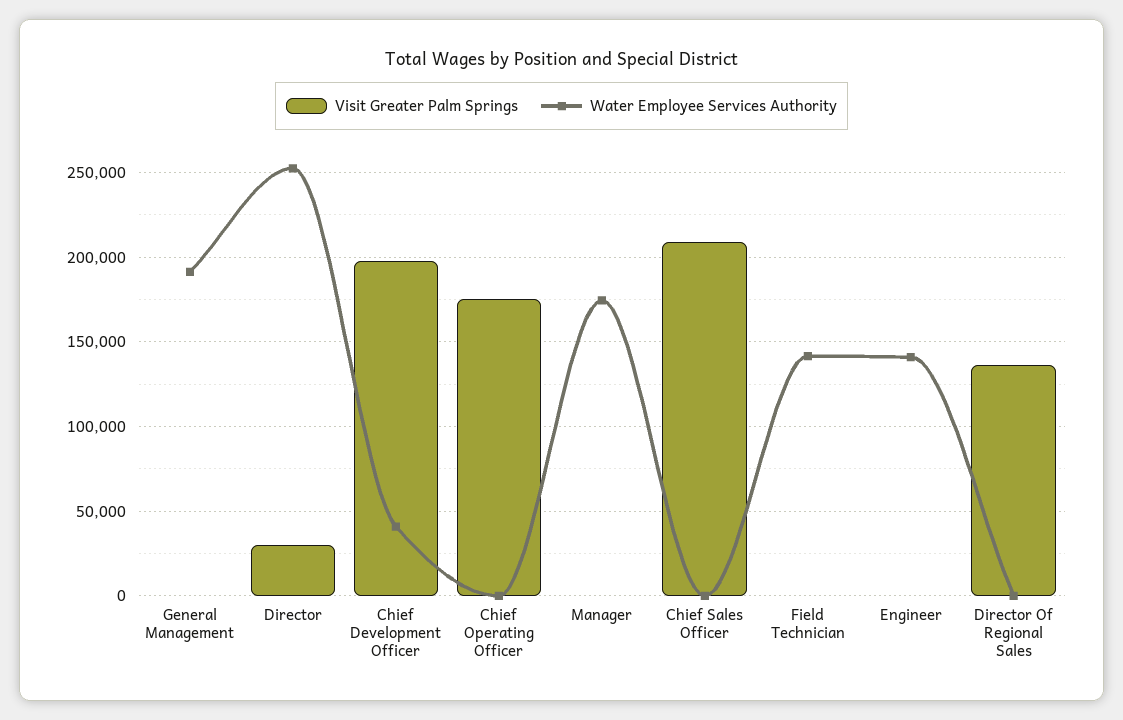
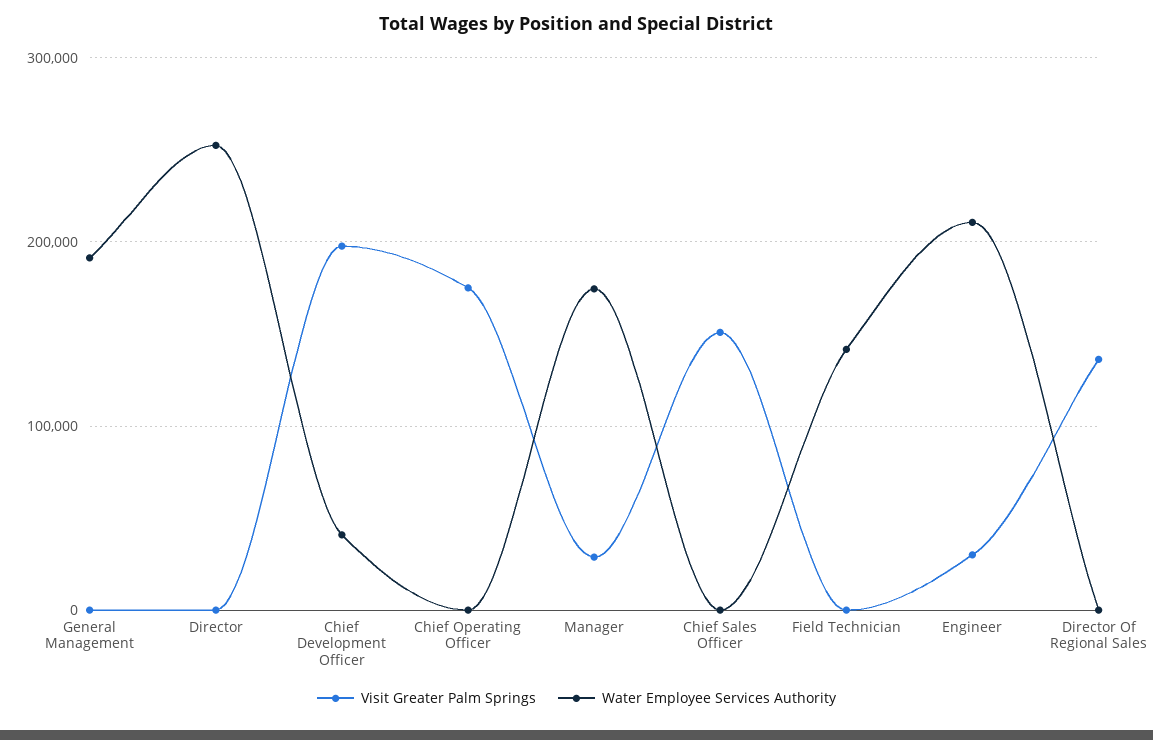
Visit Greater Palm Springs, Director: 30000 -> 0
Visit Greater Palm Springs, Manager: 0 -> 30000
Visit Greater Palm Springs, Chief Sales Officer: 210000 -> 150000
Visit Greater Palm Springs, Engineer: 0 -> 30000
Water Employee Services Authority, Engineer: 140000 -> 210000

